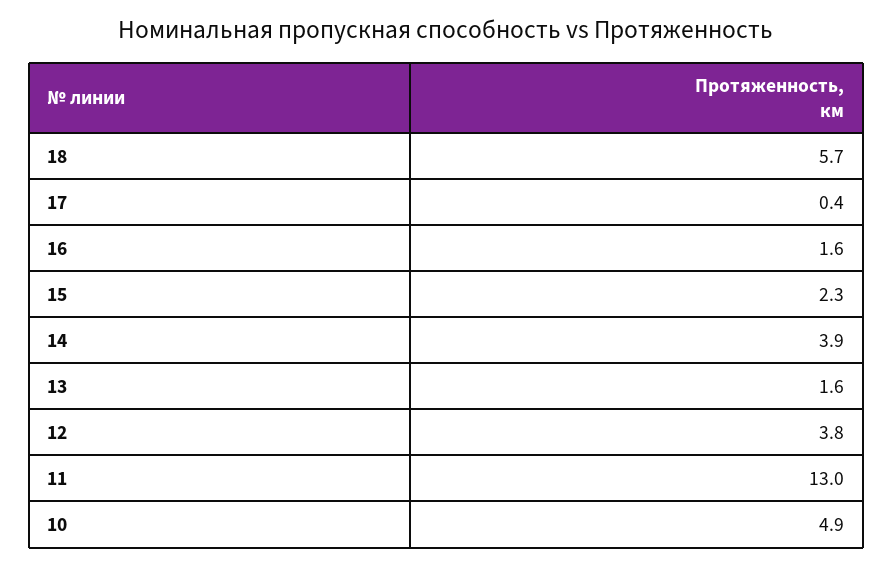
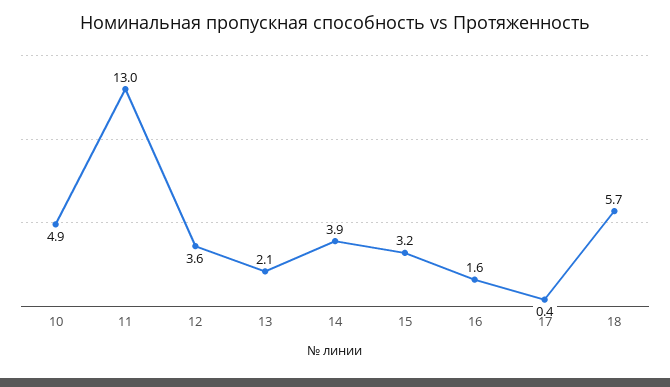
15: 2.3 -> 3.2
13: 1.6 -> 2.1
12: 3.8 -> 3.6

